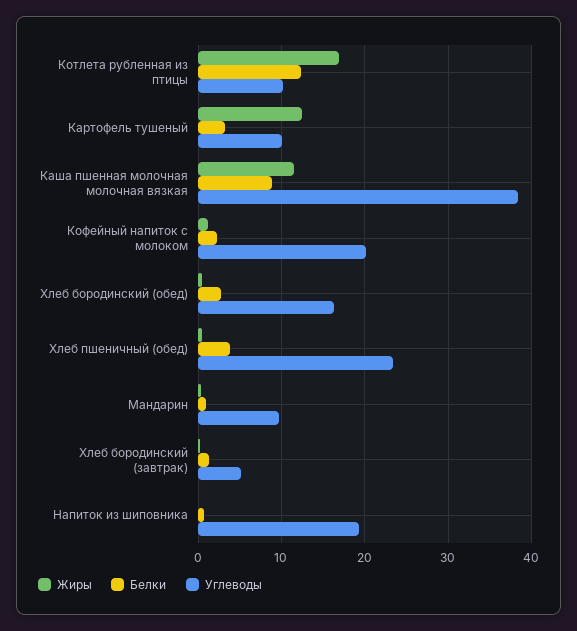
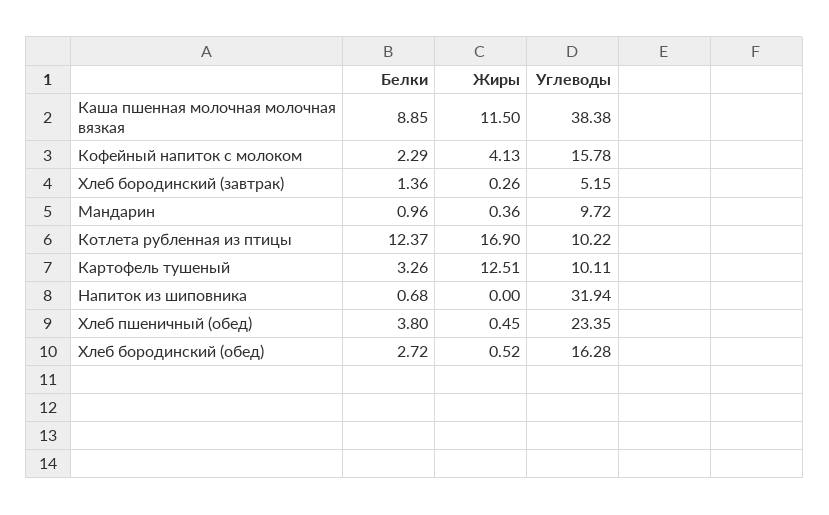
Жиры, Кофейный напиток с молоком: 1 -> 4.13
Углеводы, Кофейный напиток с молоком: 20 -> 15.78
Углеводы, Напиток из шиповника: 19 -> 31.94

